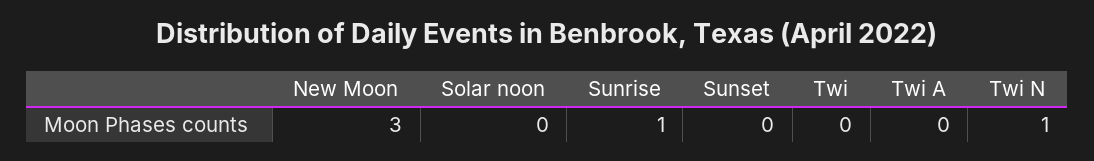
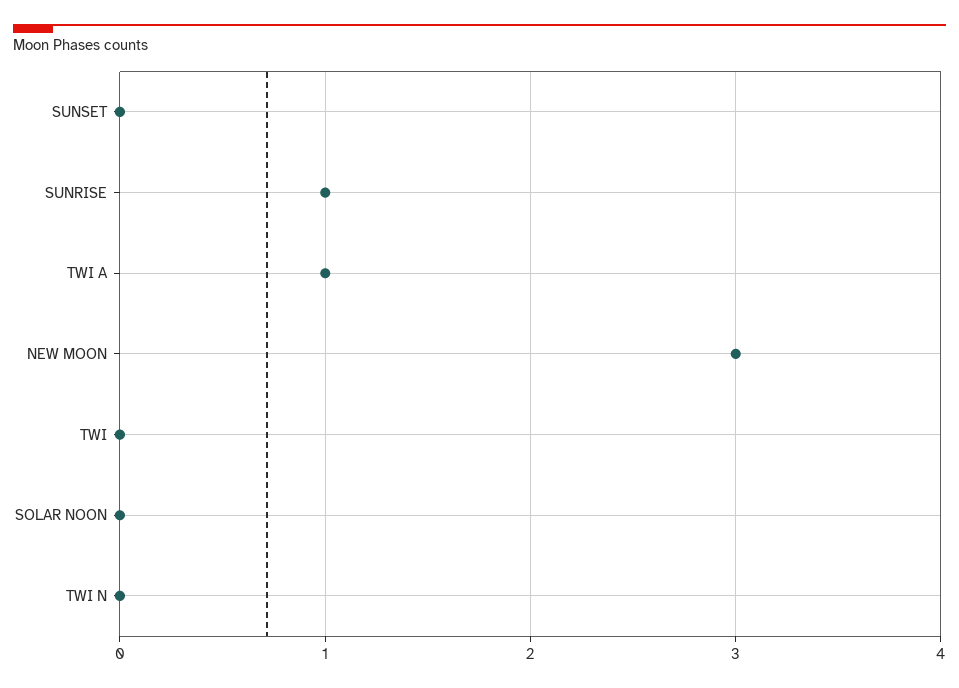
Twi A: 0 -> 1
Twi N: 1 -> 0

